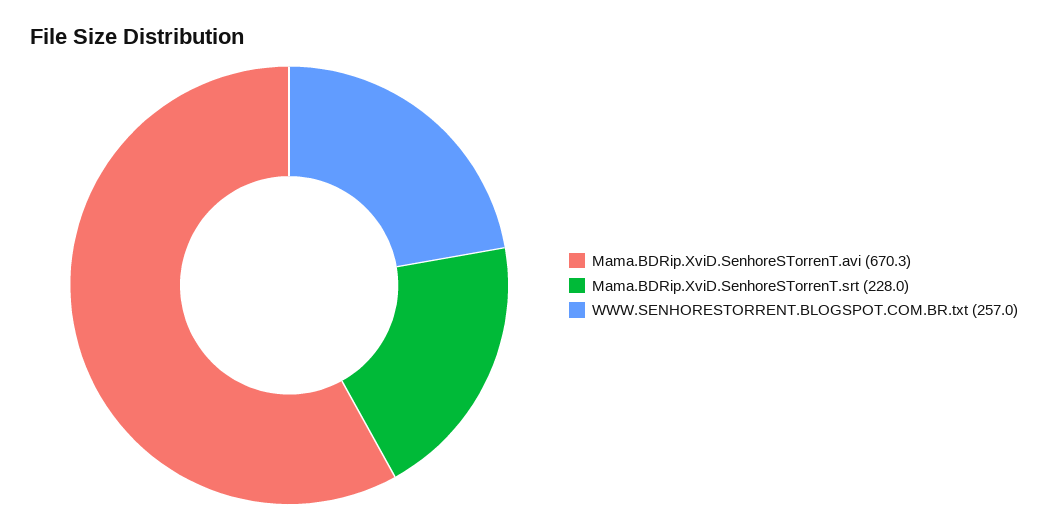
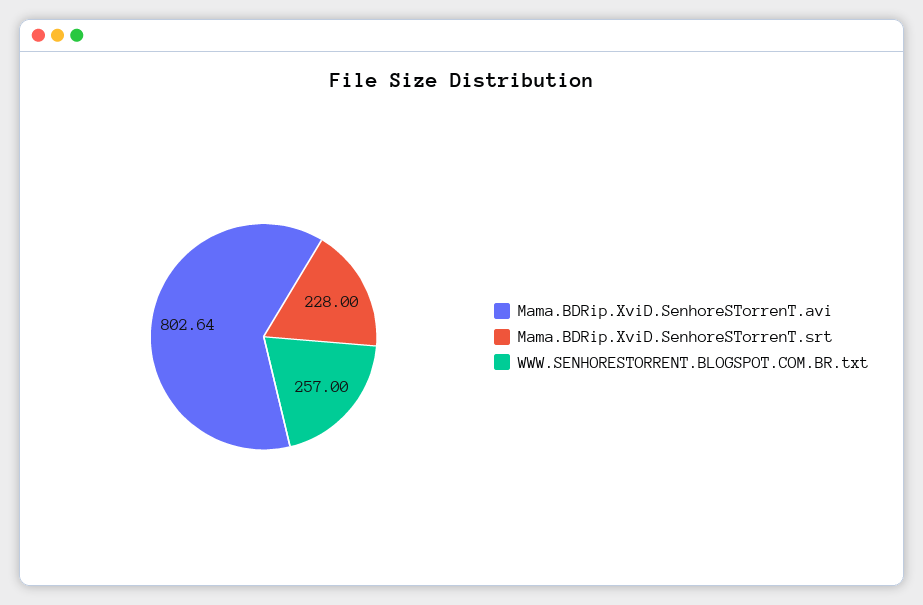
Mama.BDRip.XviD.SenhoreSTorrenT.avi: 670.3 -> 802.64

